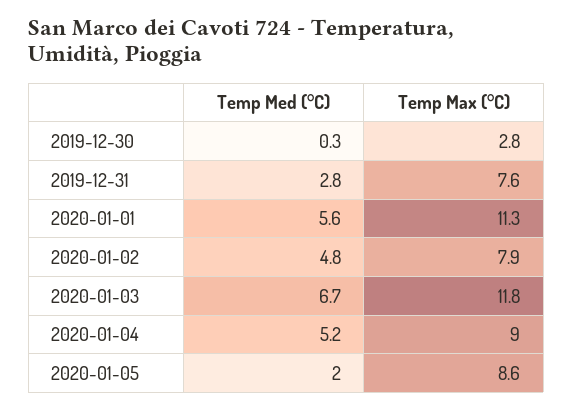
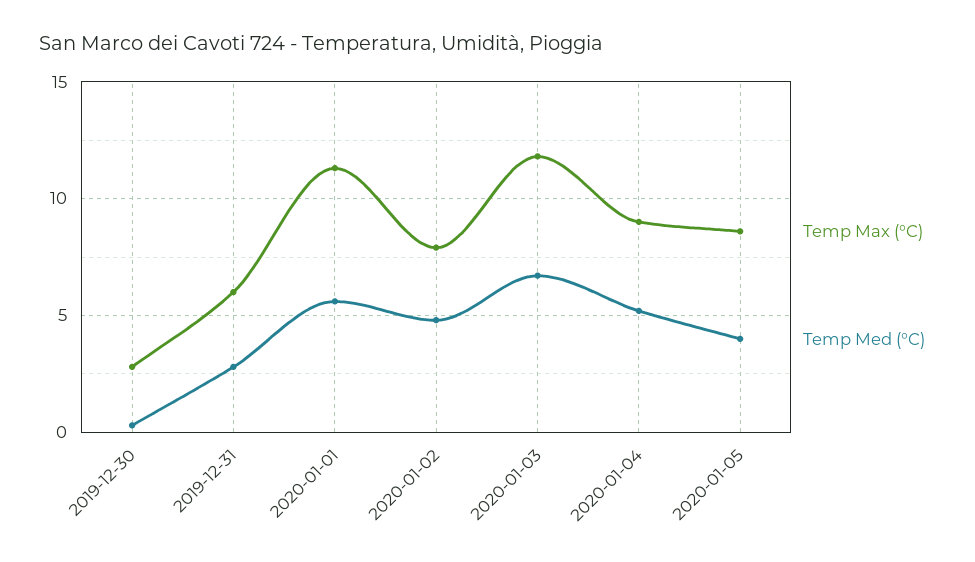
Temp Max (°C), 2019-12-31: 7.6 -> 6
Temp Med (°C), 2020-01-05: 2 -> 4

